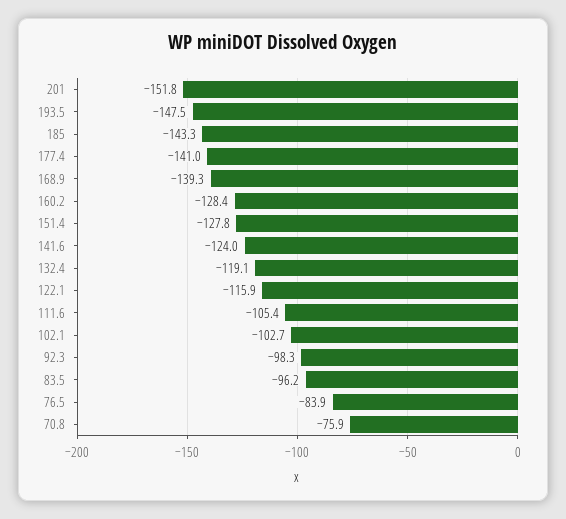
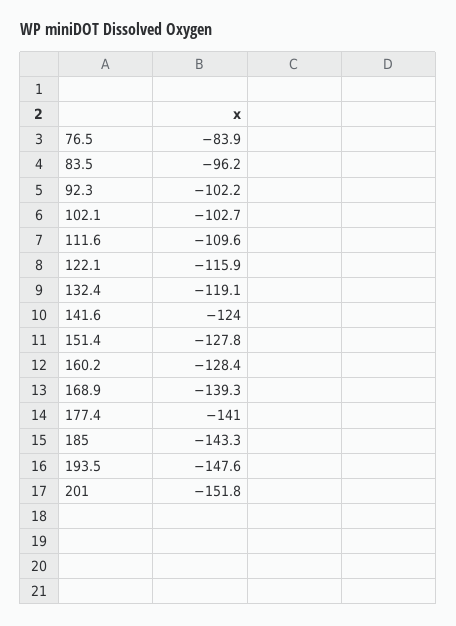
193.5: -147.5 -> -147.6
111.6: -105.4 -> -109.6
92.3: -98.3 -> -102.2
70.8: -75.9 -> none

